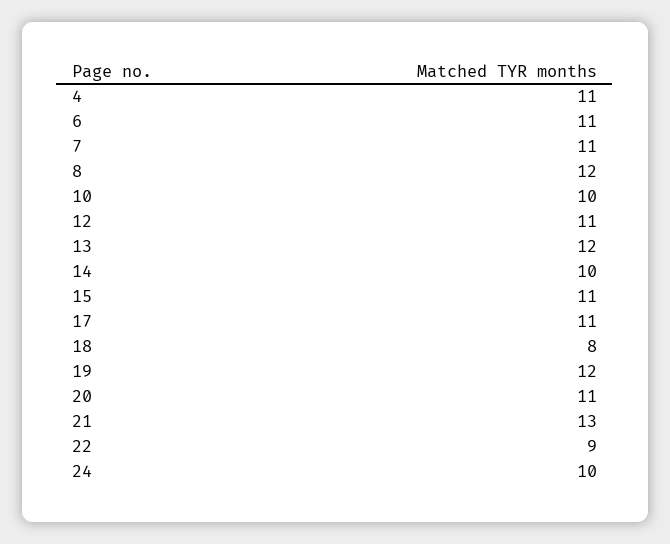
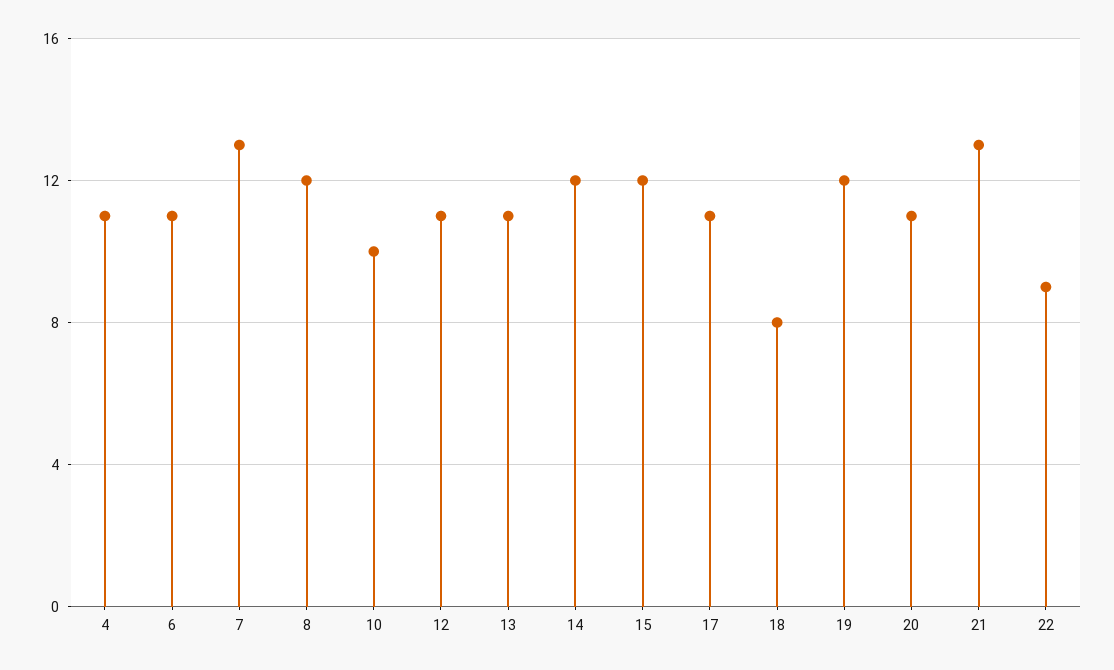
7: 11 -> 13
13: 12 -> 11
14: 10 -> 12
15: 11 -> 12
24: 10 -> none

